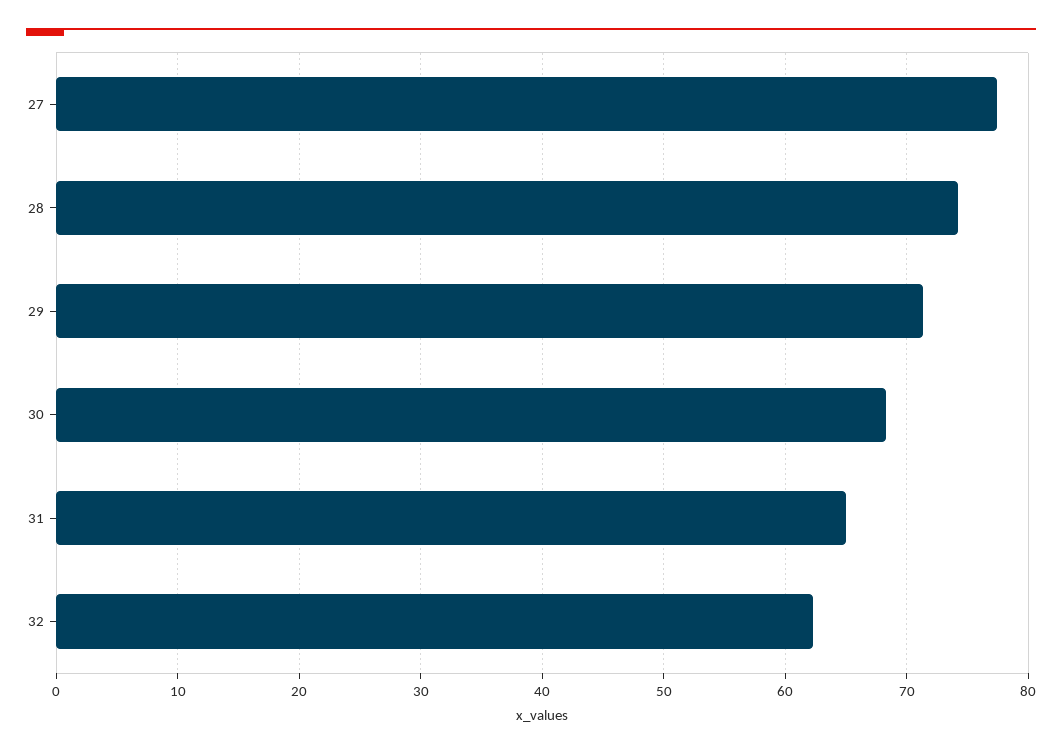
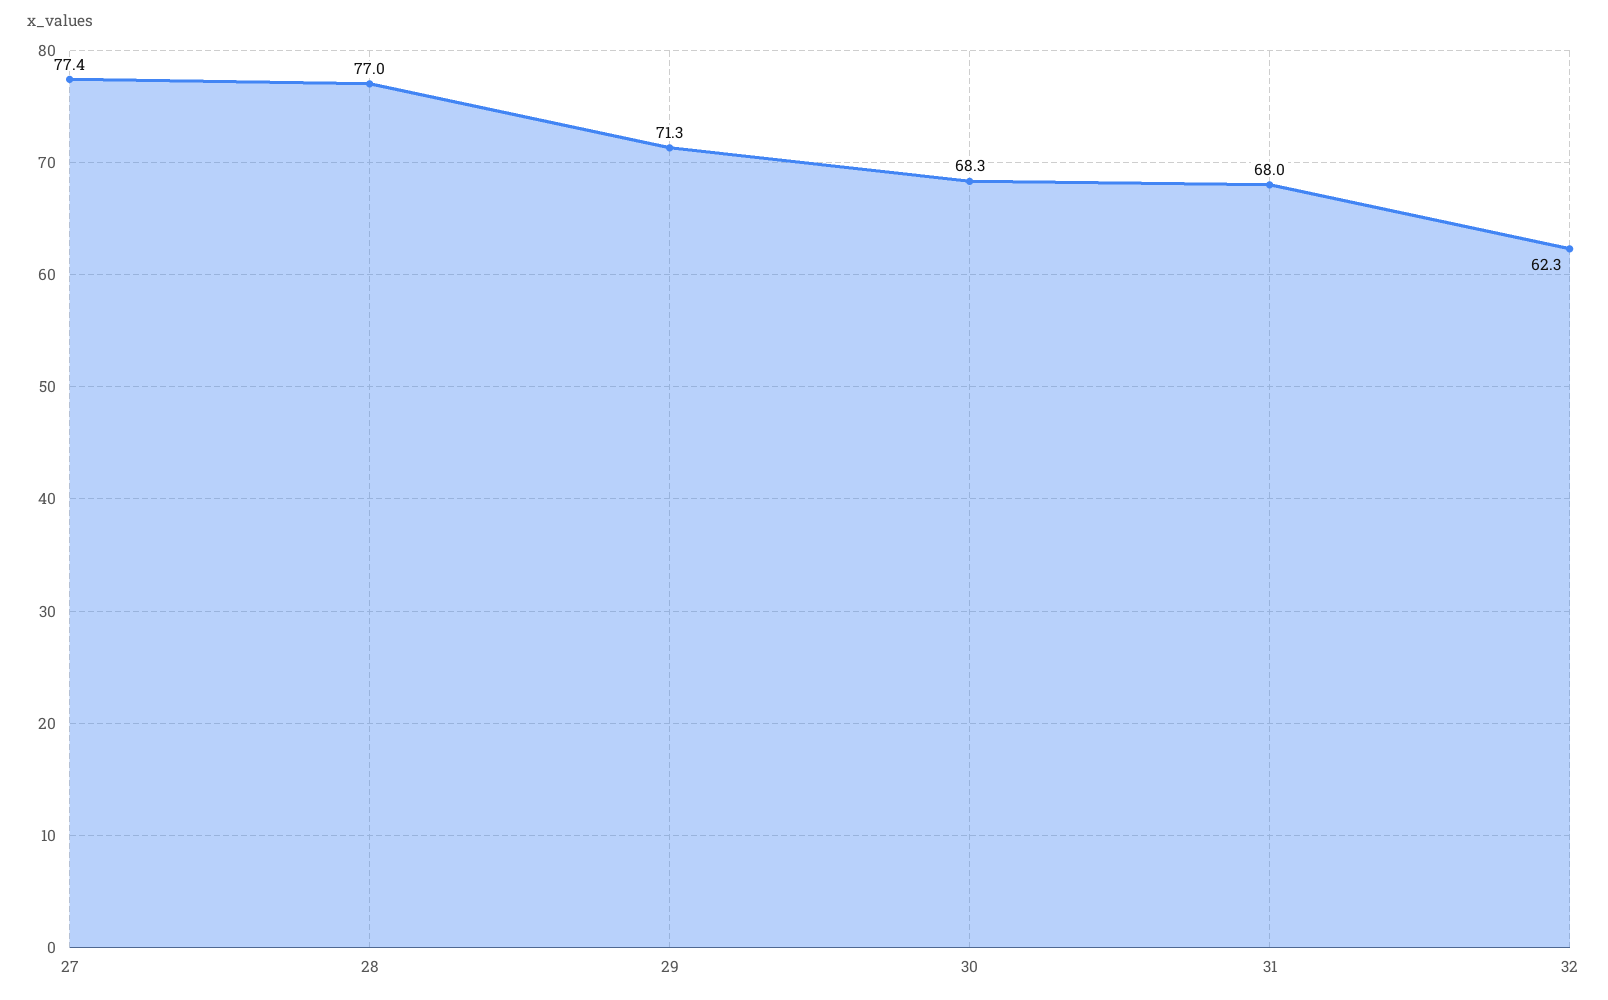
28: 74 -> 77
31: 65 -> 68

